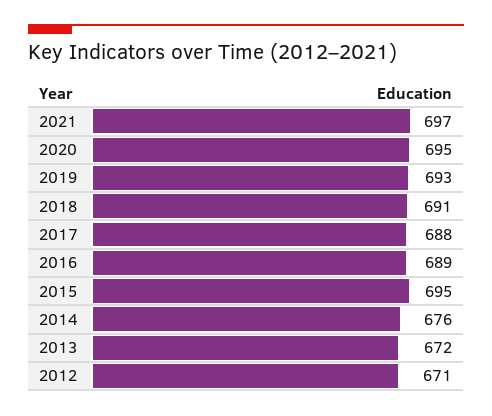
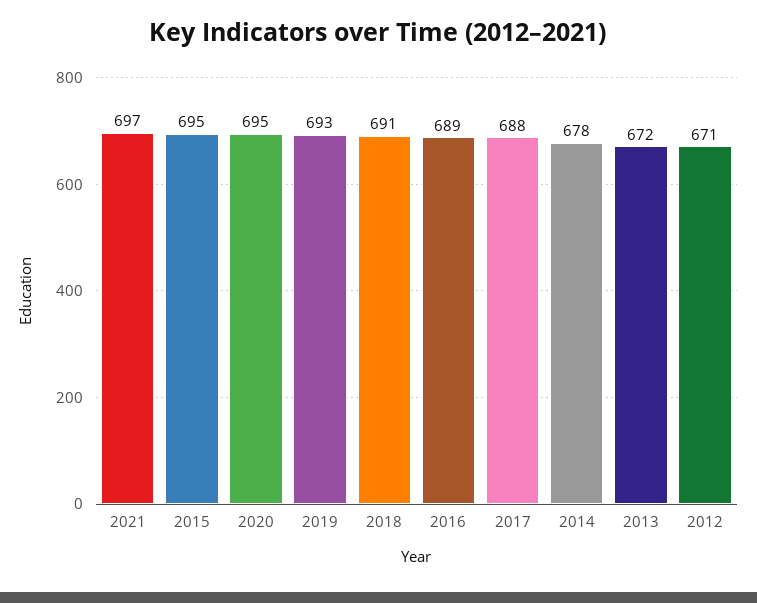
2014: 676 -> 678

